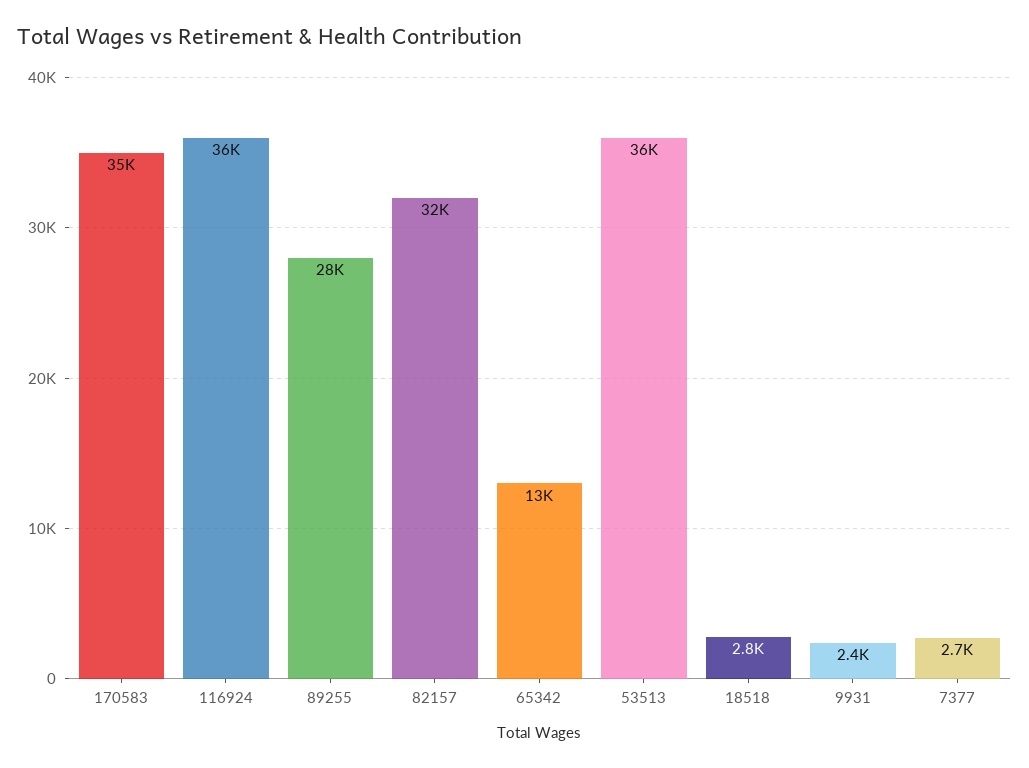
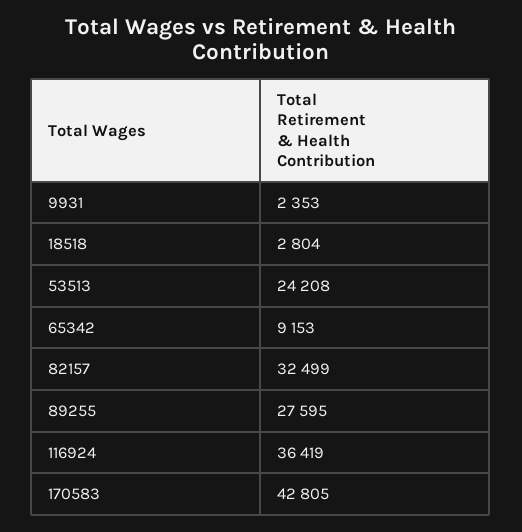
170583: 35000 -> 42805
65342: 13000 -> 9153
53513: 36000 -> 24208
7377: 2700 -> none

